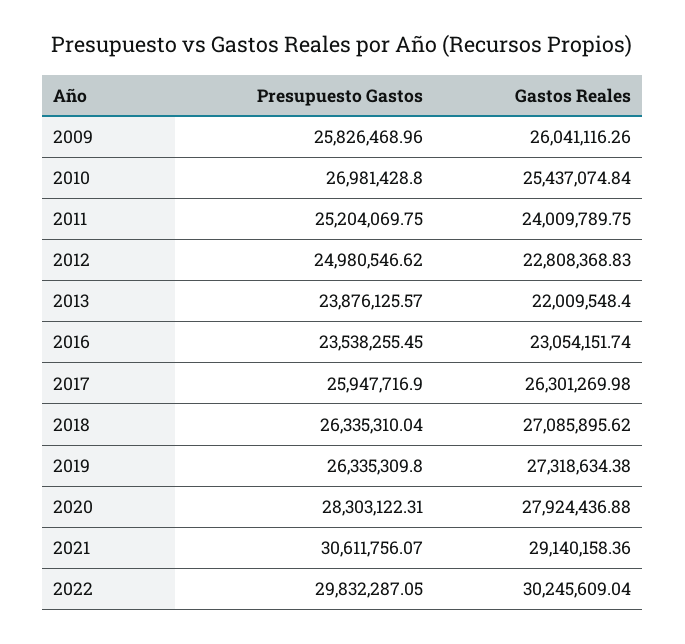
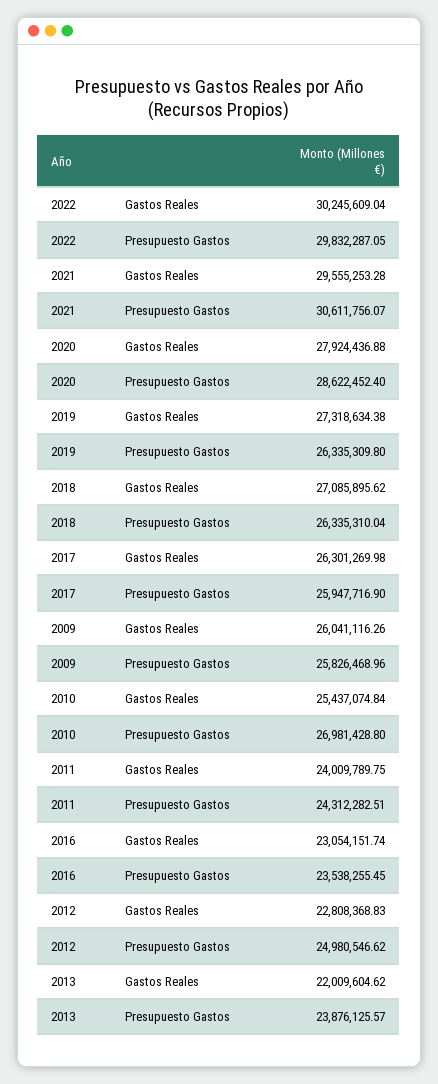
Presupuesto Gastos, 2011: 25204069.75 -> 24312282.51
Gastos Reales, 2013: 22009548.4 -> 22009604.62
Presupuesto Gastos, 2020: 28303122.31 -> 28622452.4
Gastos Reales, 2021: 29140158.36 -> 29555253.28

